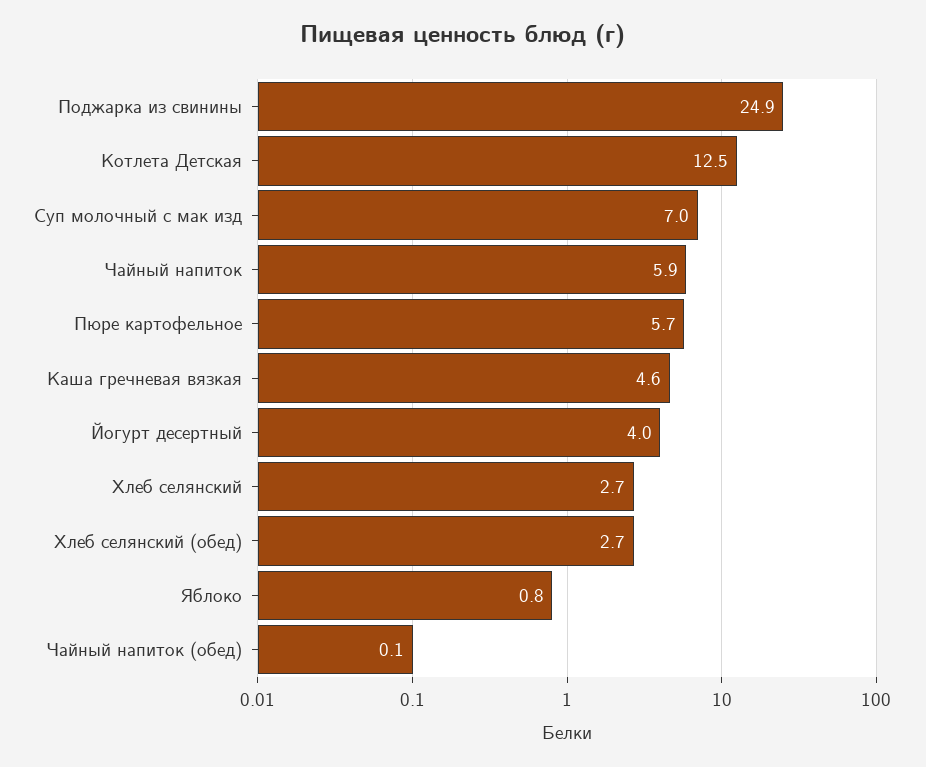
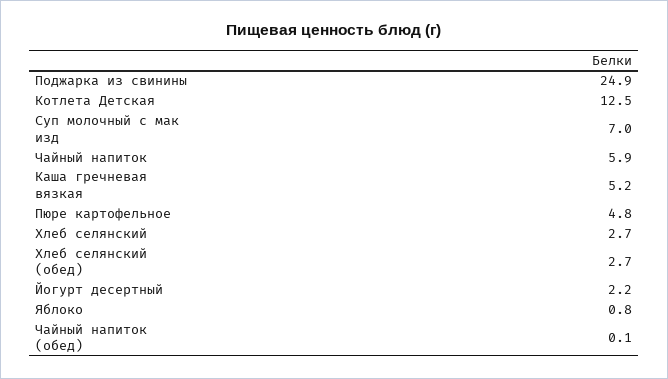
Пюре картофельное: 5.7 -> 4.8
Каша гречневая вязкая: 4.6 -> 5.2
Йогурт десертный: 4 -> 2.2

